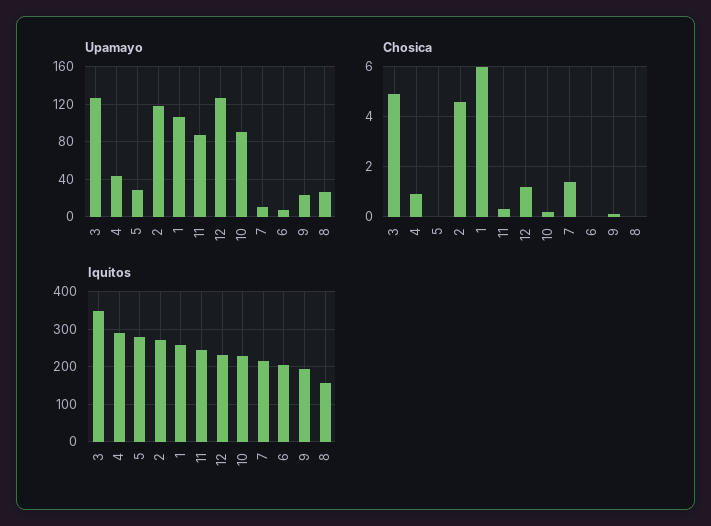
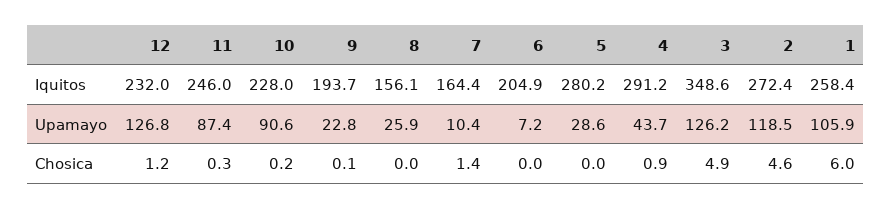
Iquitos, 7: 220 -> 164.4

